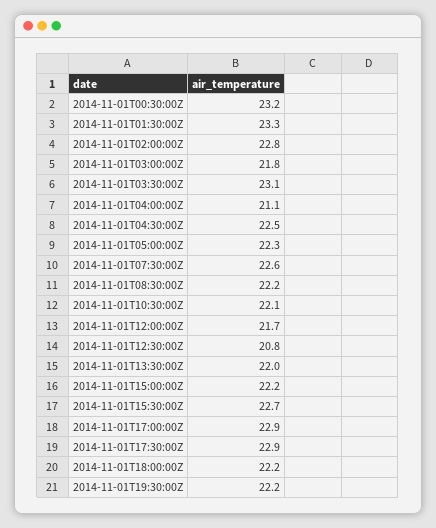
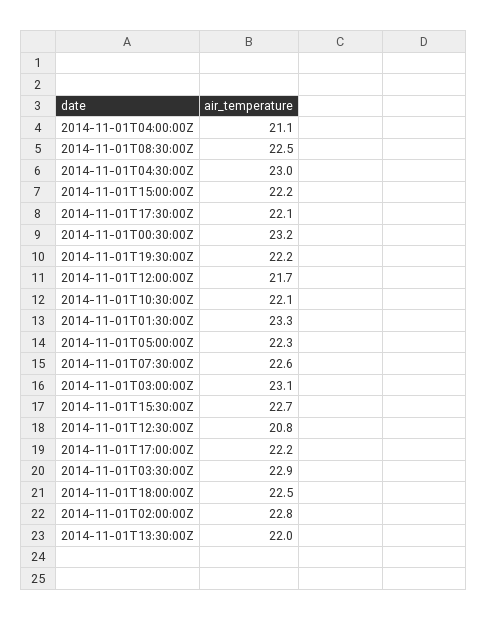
2014-11-01T03:00:00Z: 21.8 -> 23.1
2014-11-01T03:30:00Z: 23.1 -> 22.9
2014-11-01T04:30:00Z: 22.5 -> 23
2014-11-01T08:30:00Z: 22.2 -> 22.5
2014-11-01T17:00:00Z: 22.9 -> 22.2
2014-11-01T17:30:00Z: 22.9 -> 22.1
2014-11-01T18:00:00Z: 22.2 -> 22.5

